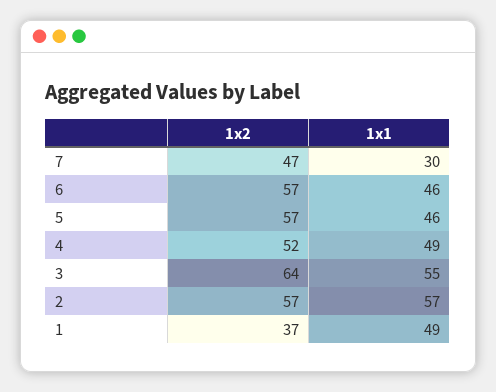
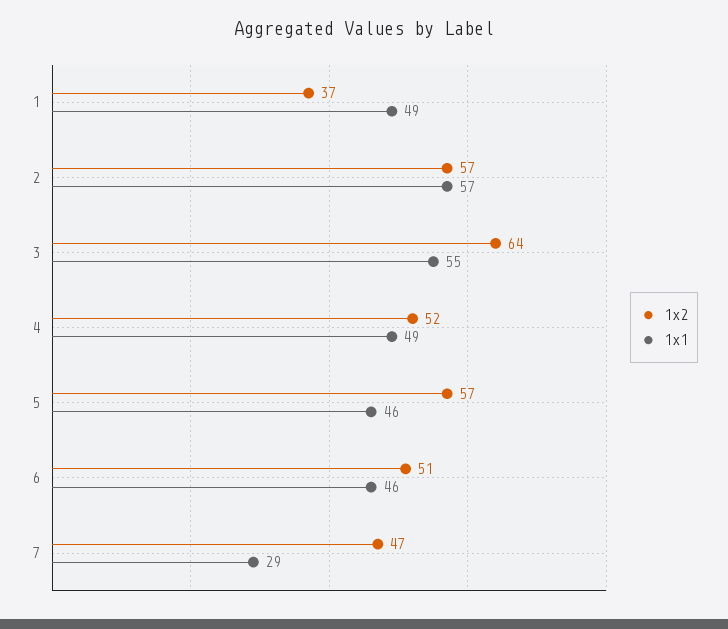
1x1, 7: 30 -> 29
1x2, 6: 57 -> 51

